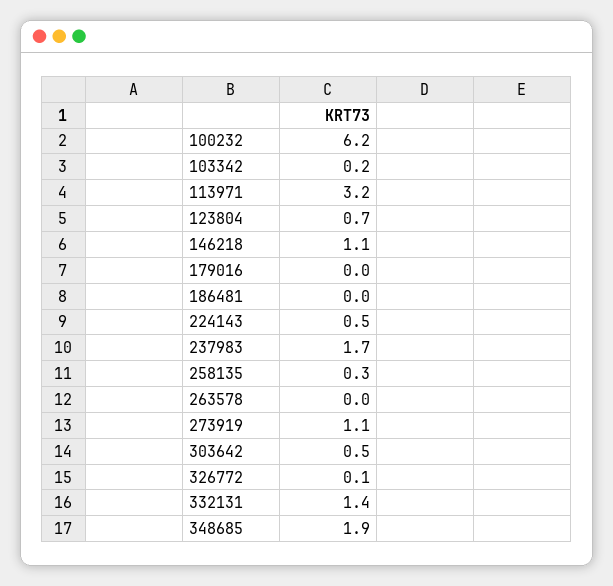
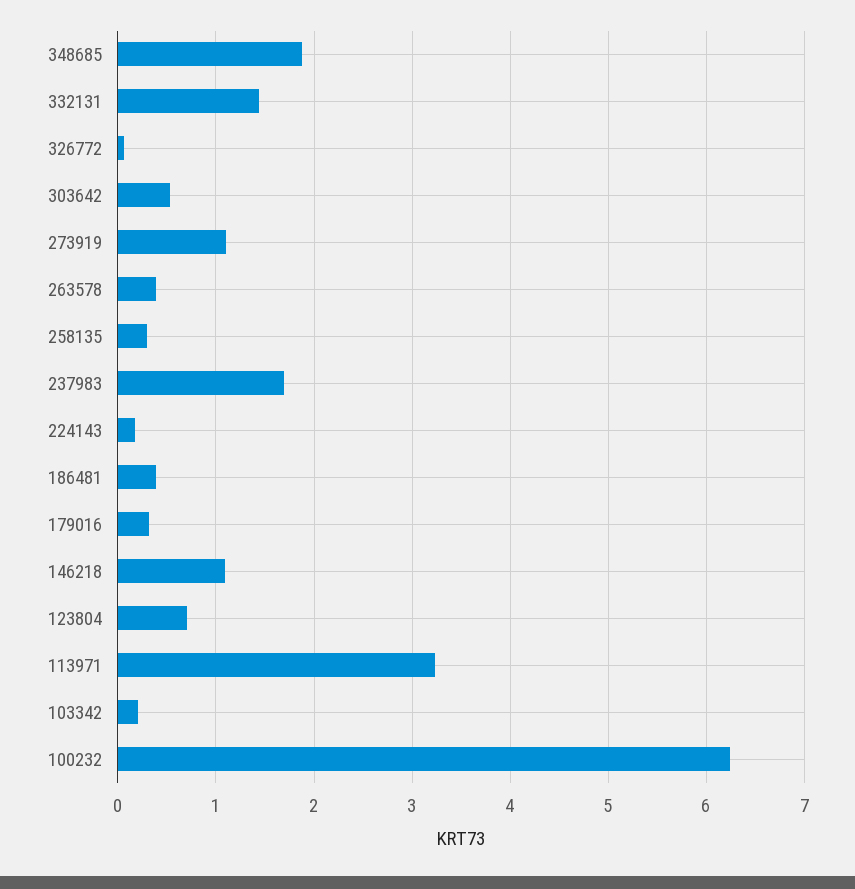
179016: 0 -> 0.3
186481: 0 -> 0.4
224143: 0.5 -> 0.2
263578: 0 -> 0.4

